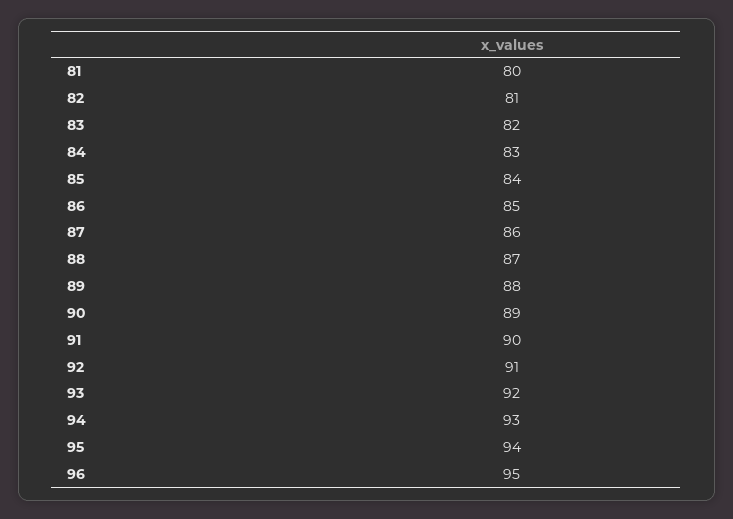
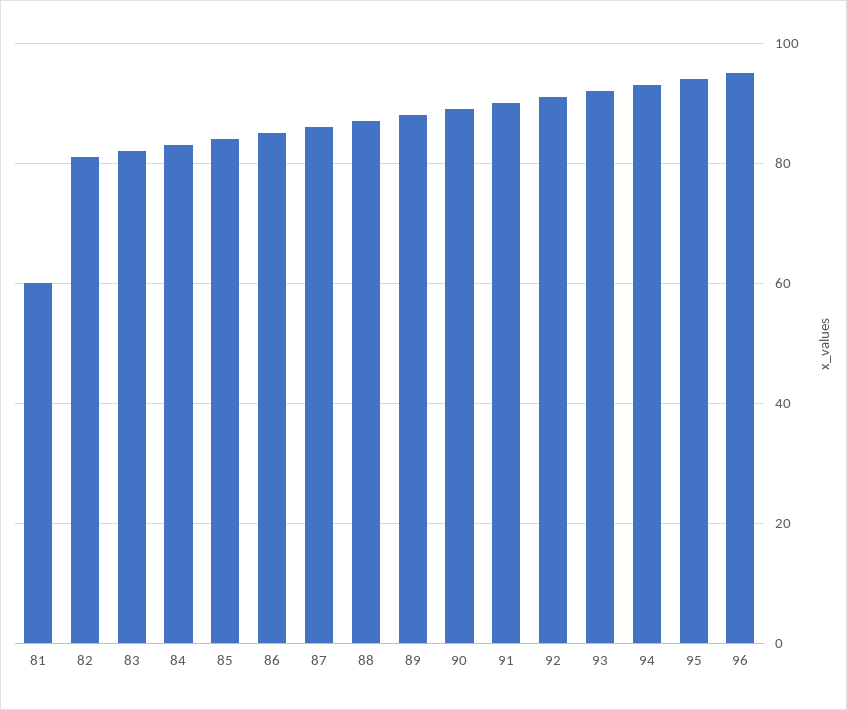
81: 80 -> 60

